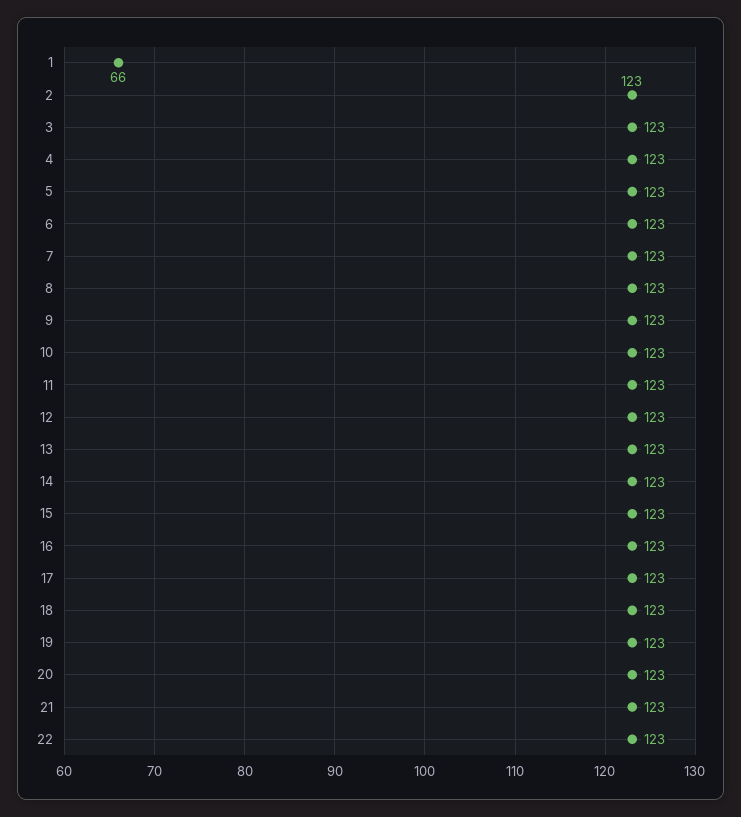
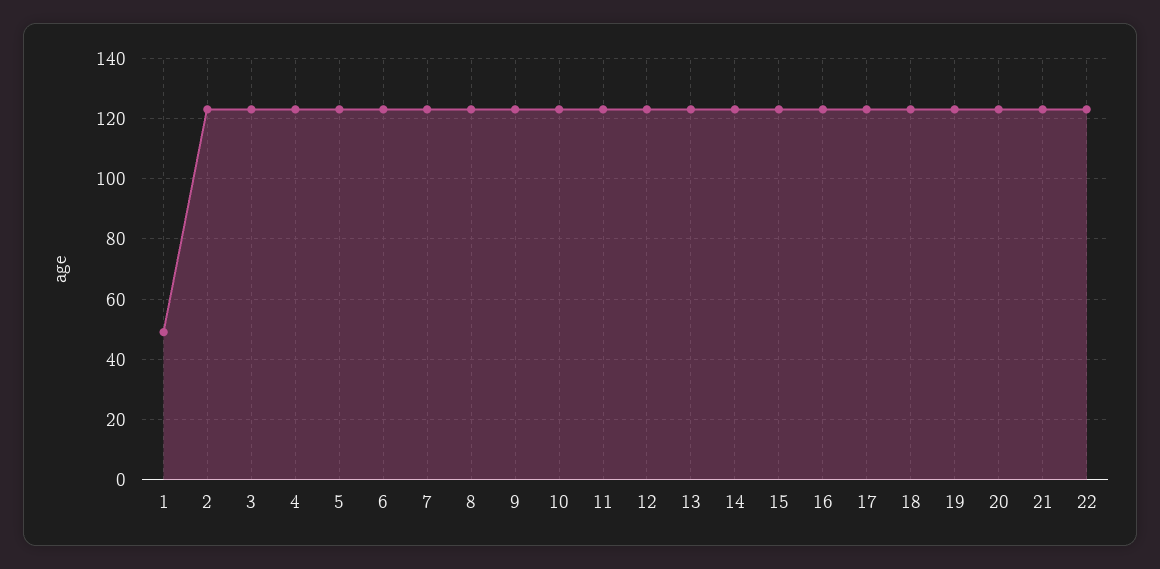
1: 66 -> 50

